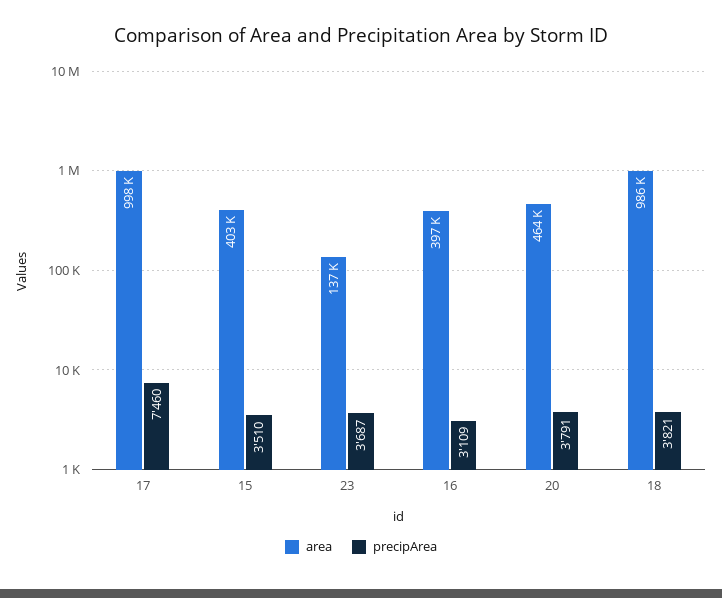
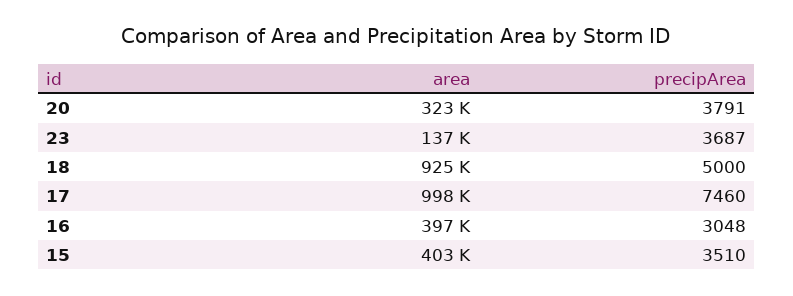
precipArea, 16: 3109 -> 3048
area, 20: 464000 -> 323000
area, 18: 986000 -> 925000
precipArea, 18: 3821 -> 5000

